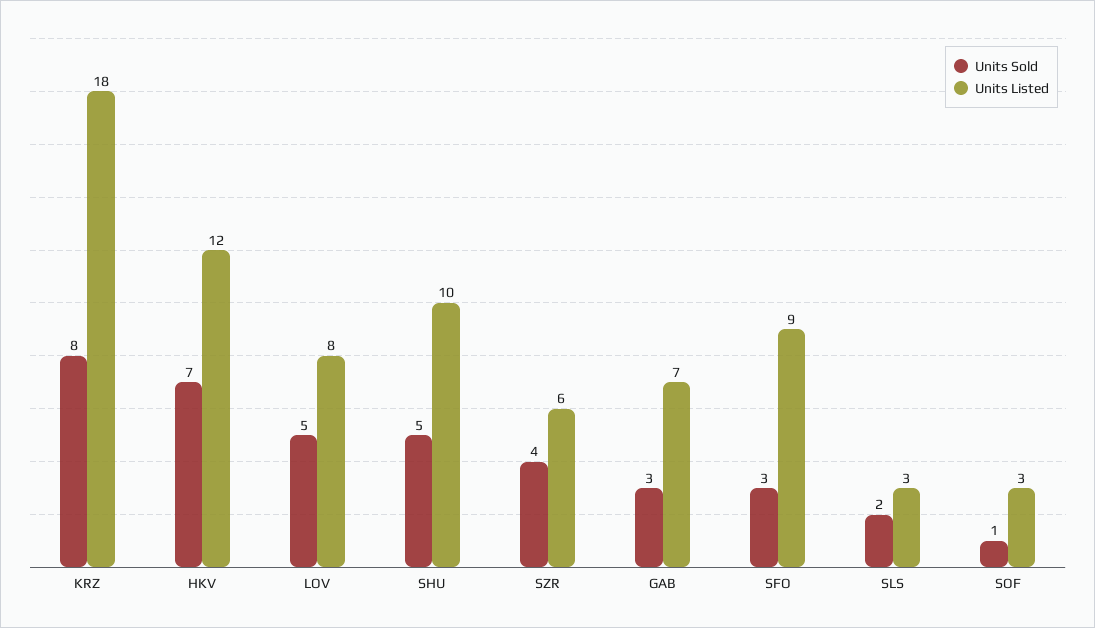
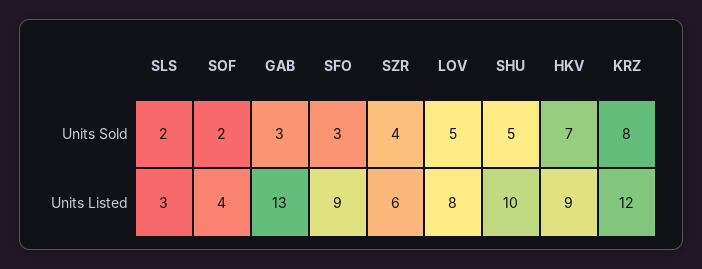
Units Listed, KRZ: 18 -> 12
Units Listed, HKV: 12 -> 9
Units Listed, GAB: 7 -> 13
Units Sold, SOF: 1 -> 2
Units Listed, SOF: 3 -> 4

